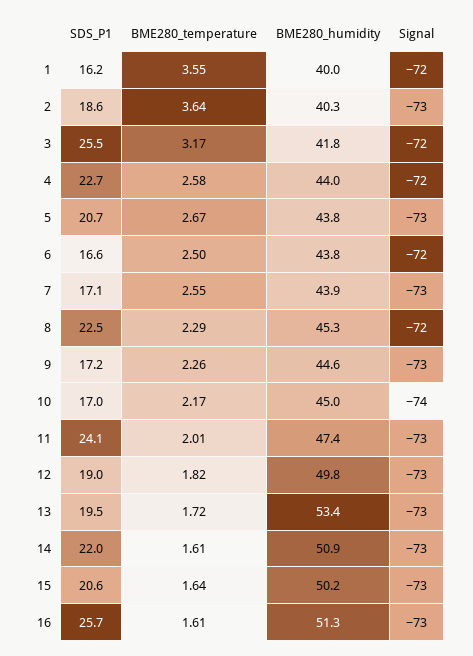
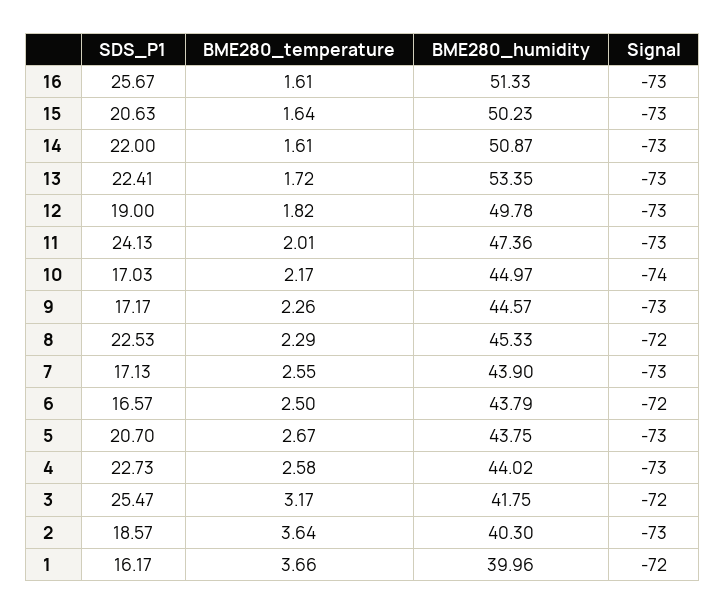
BME280_temperature, 1: 3.55 -> 3.66
Signal, 4: -72 -> -73
SDS_P1, 13: 19.5 -> 22.41

